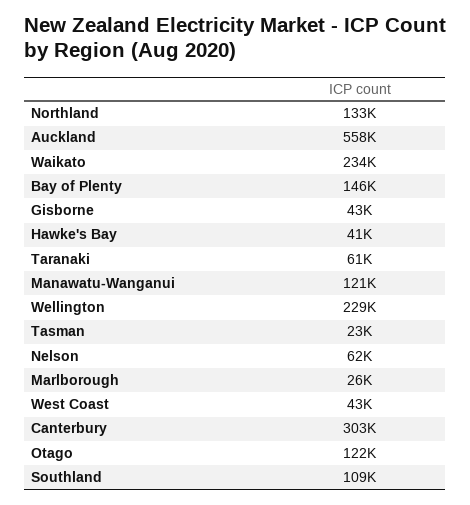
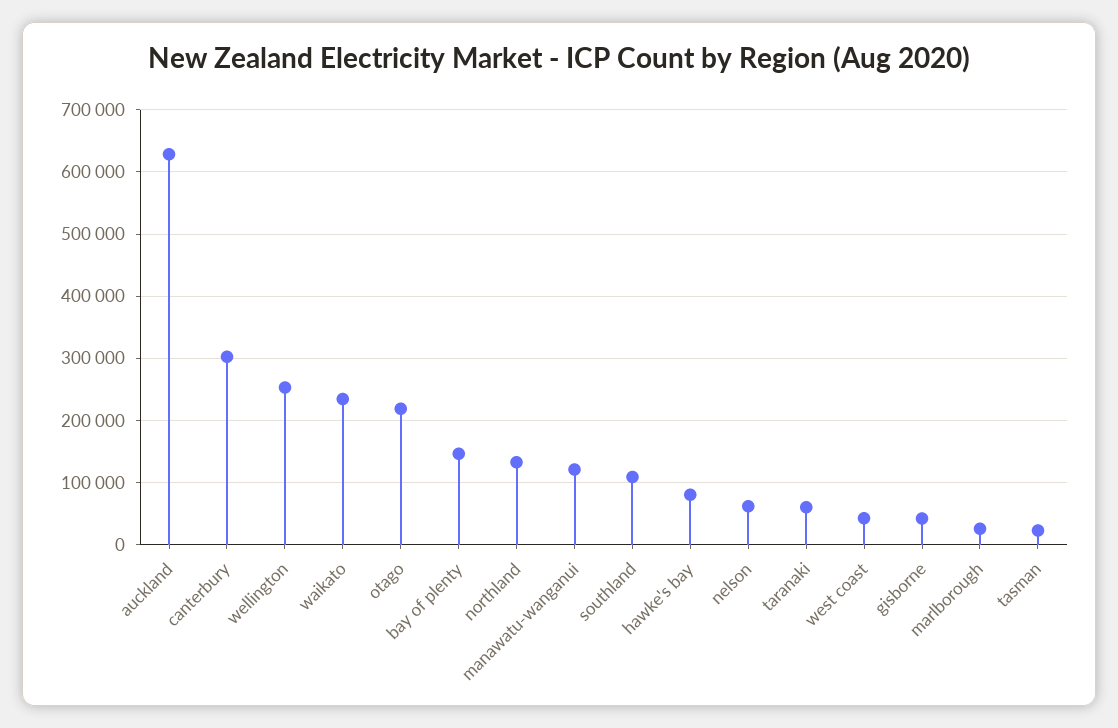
Auckland: 558000 -> 630000
Hawke's Bay: 41000 -> 80000
Wellington: 229000 -> 250000
Otago: 122000 -> 220000

